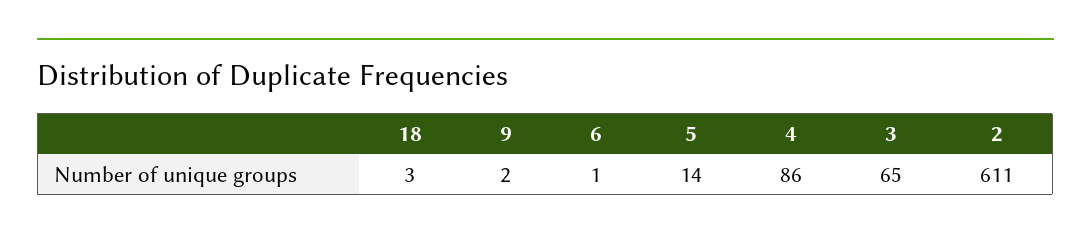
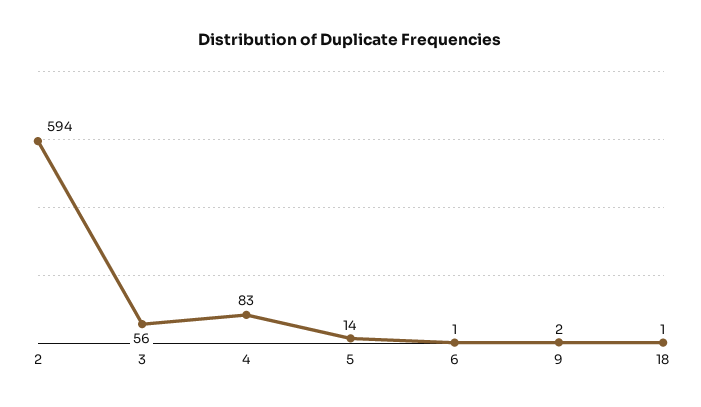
18: 3 -> 1
4: 86 -> 83
3: 65 -> 56
2: 611 -> 594

